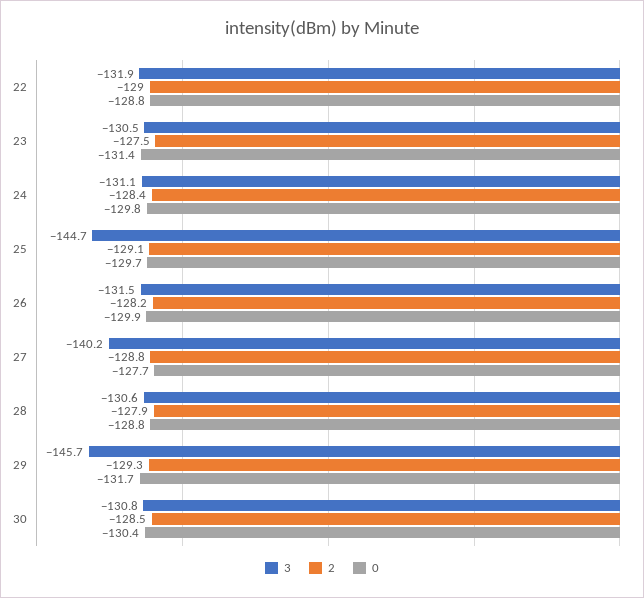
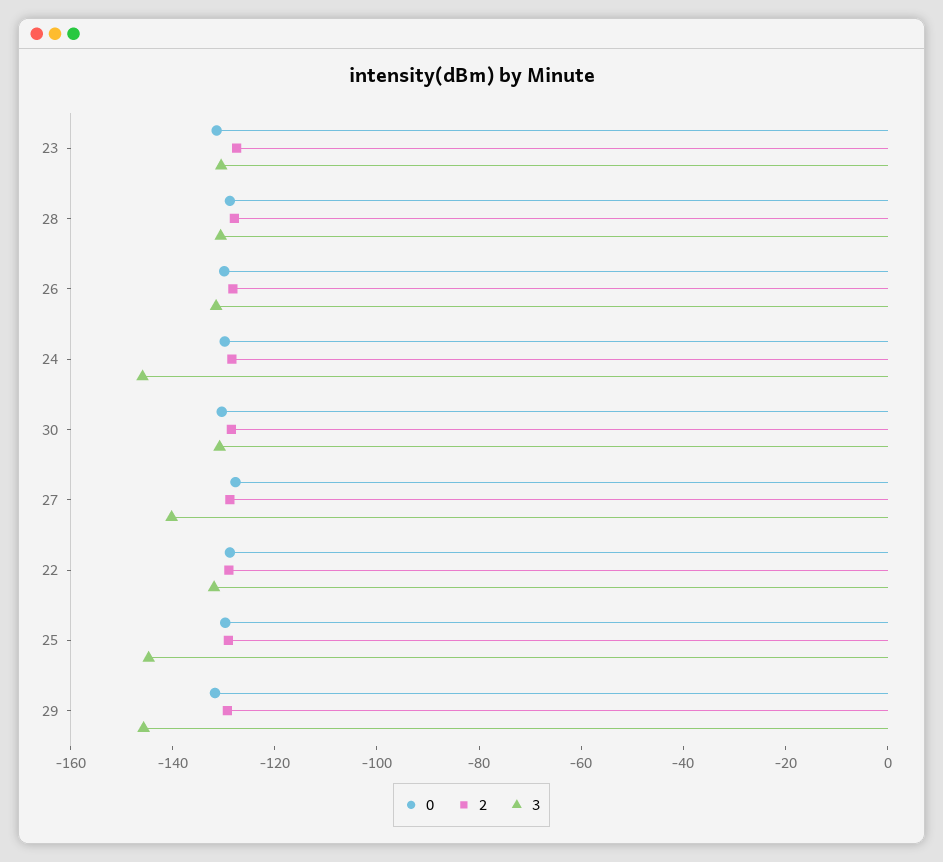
3, 24: -131.1 -> -145

